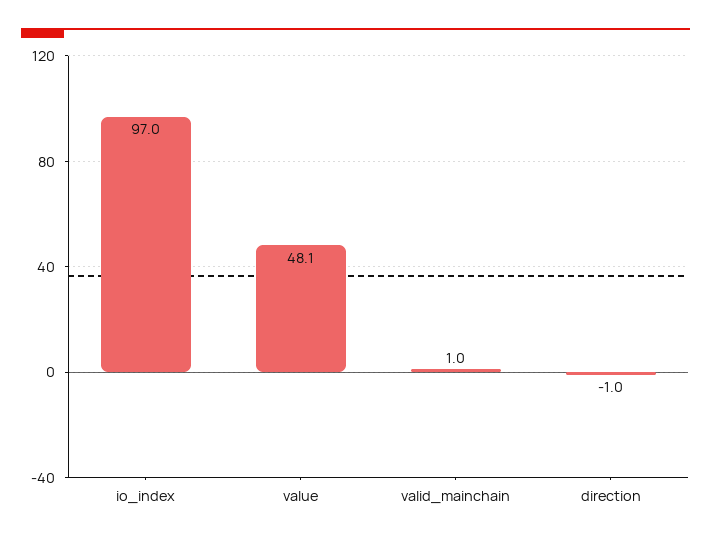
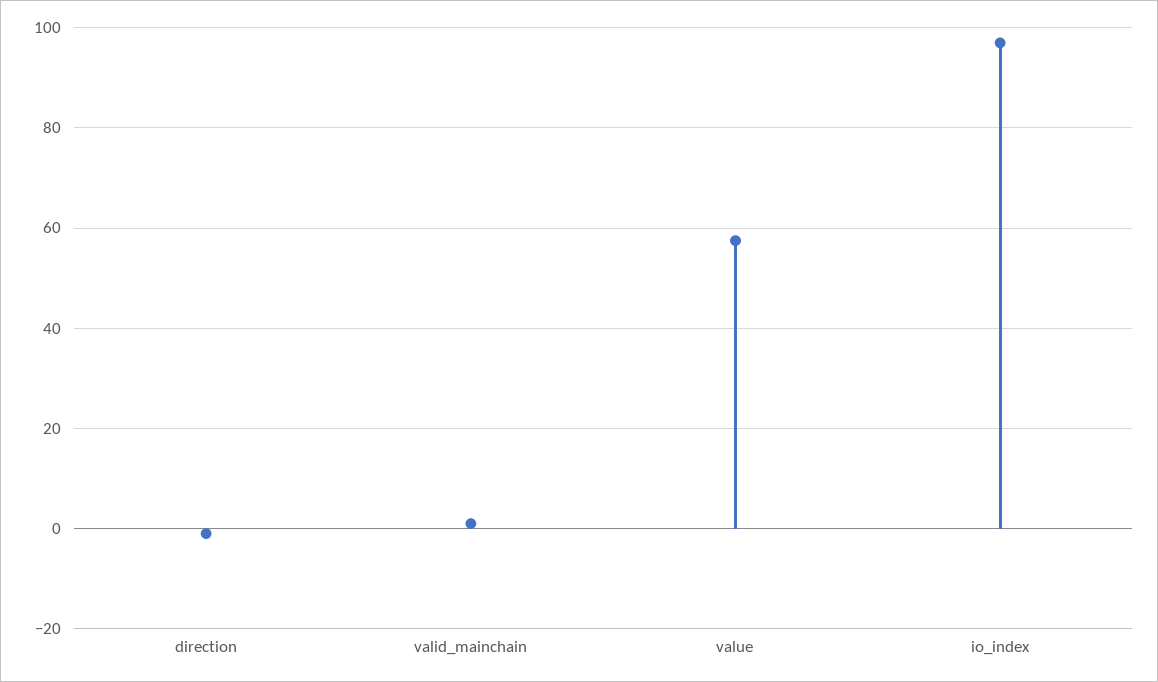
value: 48.1 -> 58

